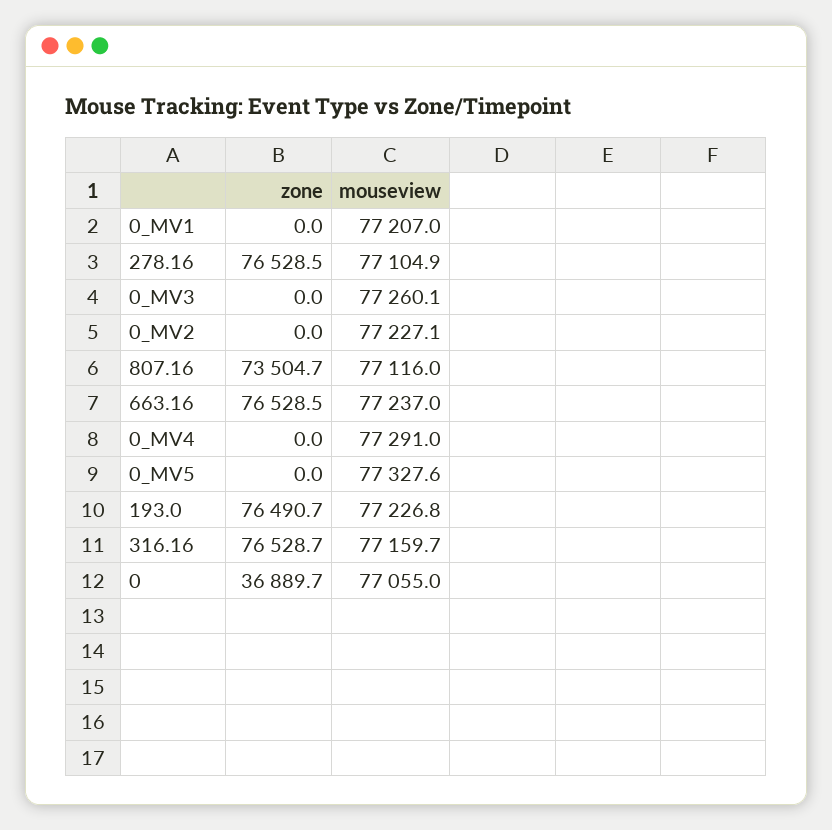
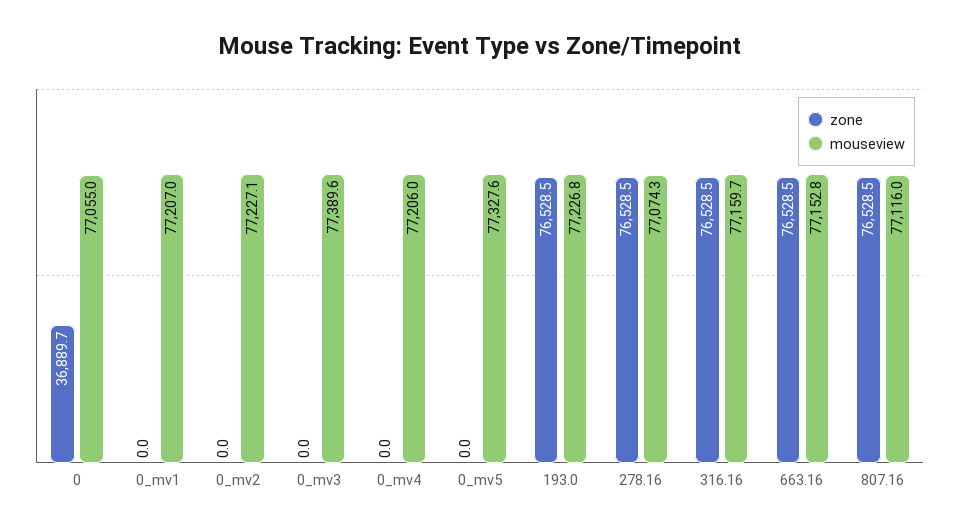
mouseview, 278.16: 77104.9 -> 77074.3
mouseview, 0_MV3: 77260.1 -> 77389.6
zone, 807.16: 73504.7 -> 76528.5
mouseview, 663.16: 77237 -> 77152.8
mouseview, 0_MV4: 77291 -> 77206
zone, 193.0: 76490.7 -> 76528.5
zone, 316.16: 76528.7 -> 76528.5

